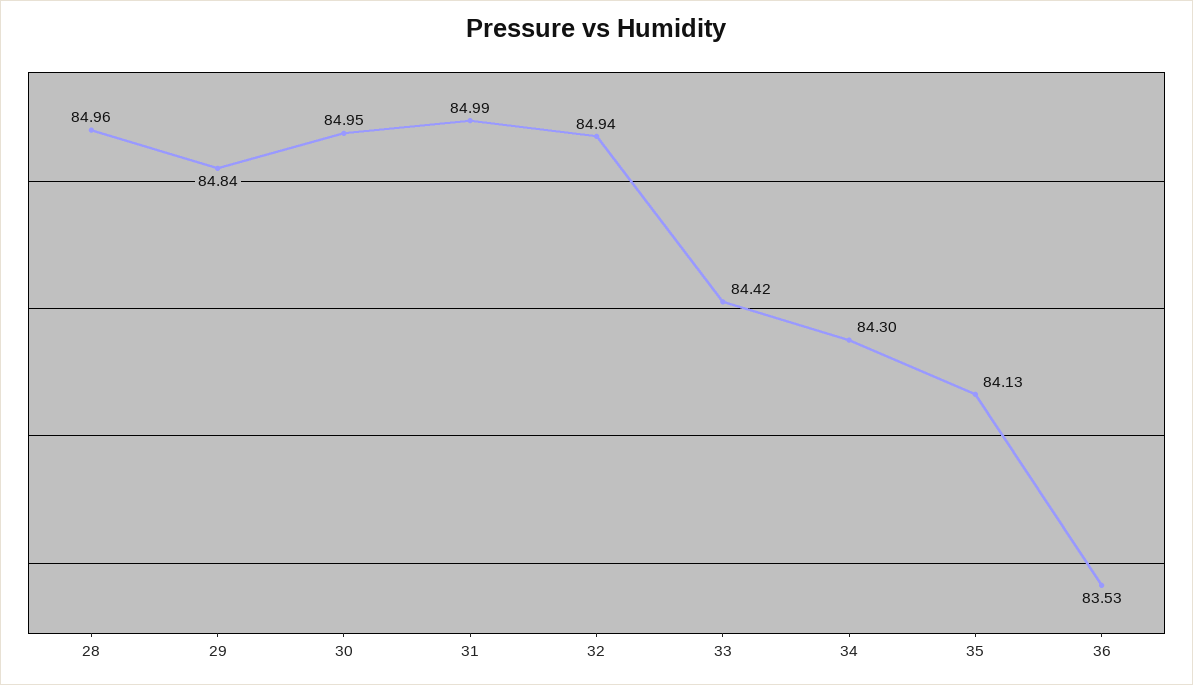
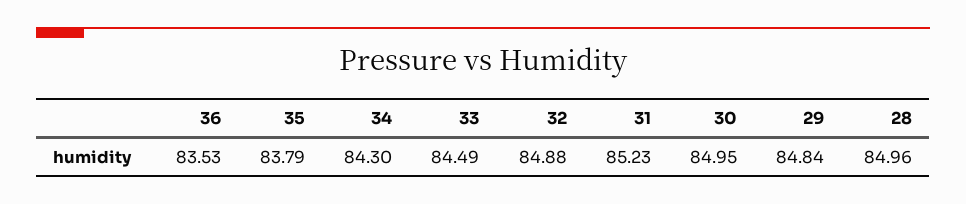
31: 84.99 -> 85.23
32: 84.94 -> 84.88
33: 84.42 -> 84.49
35: 84.13 -> 83.79

